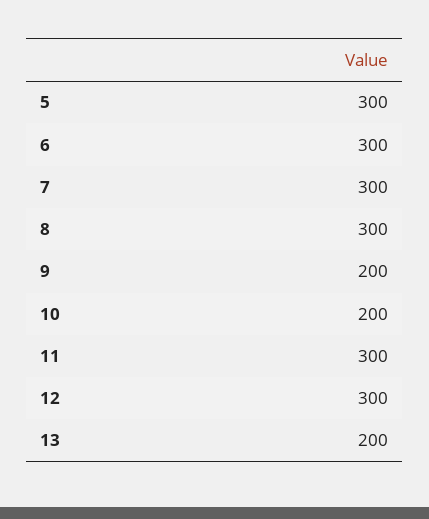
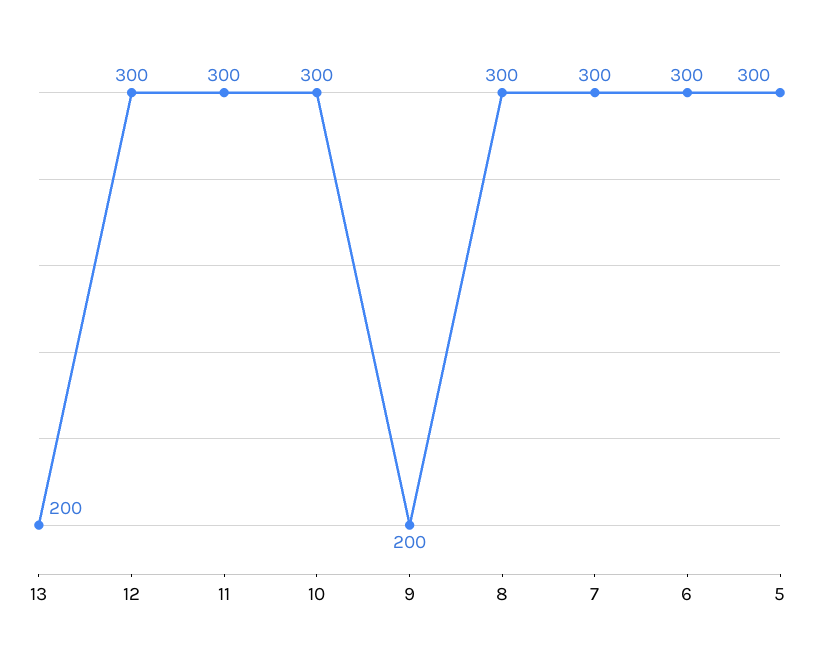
10: 200 -> 300

